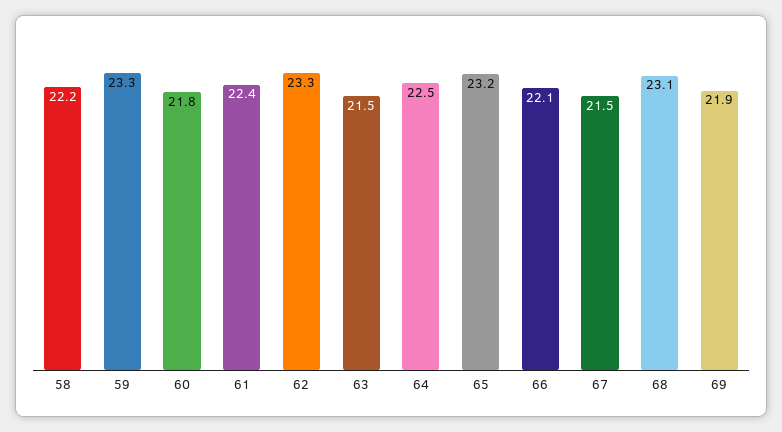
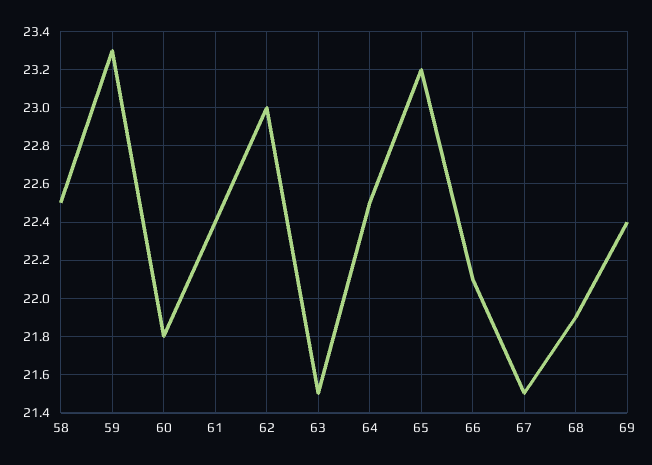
58: 22.2 -> 22.5
62: 23.3 -> 23
68: 23.1 -> 21.9
69: 21.9 -> 22.4

